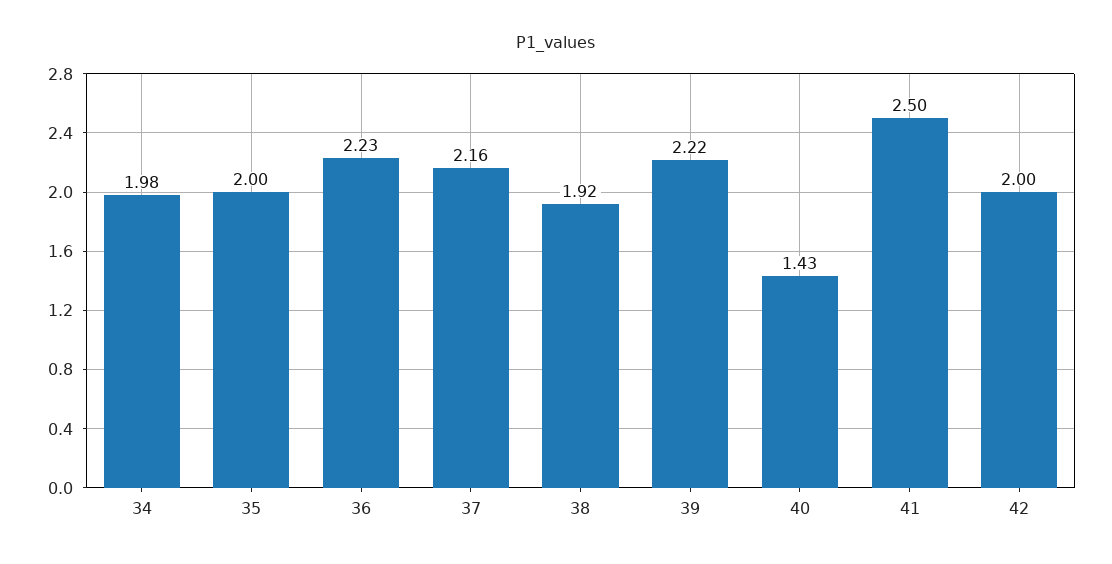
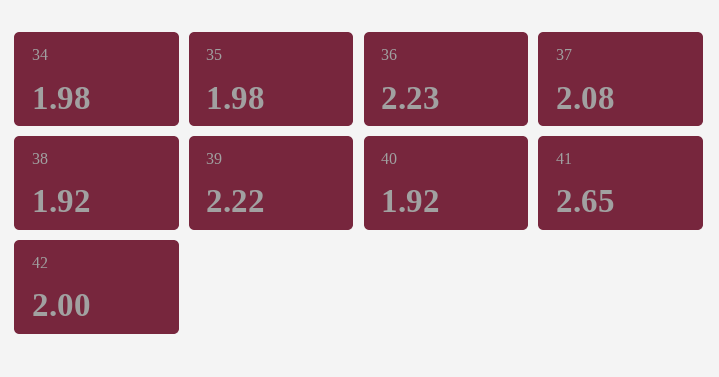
35: 2 -> 1.98
37: 2.16 -> 2.08
40: 1.43 -> 1.92
41: 2.5 -> 2.65

